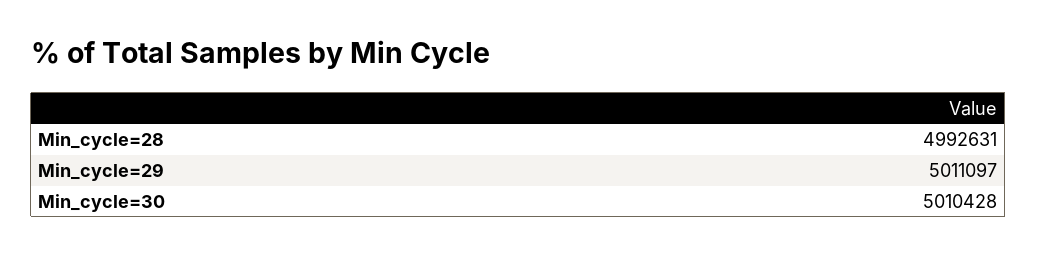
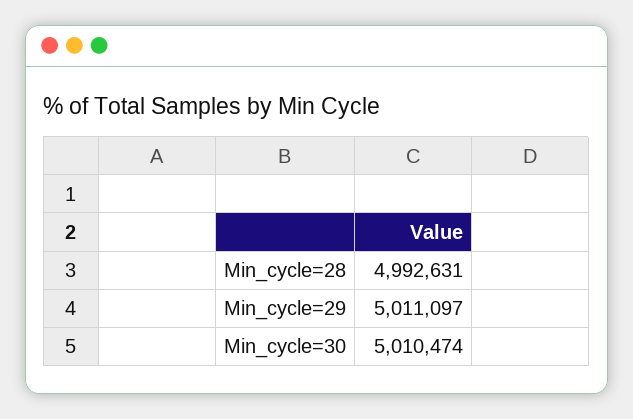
Min_cycle=30: 5010428 -> 5010474

